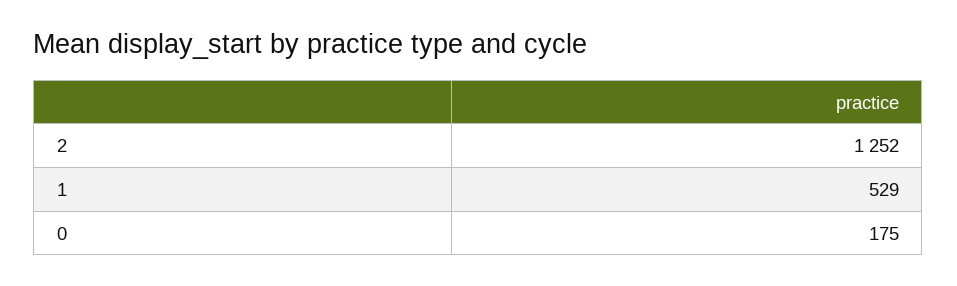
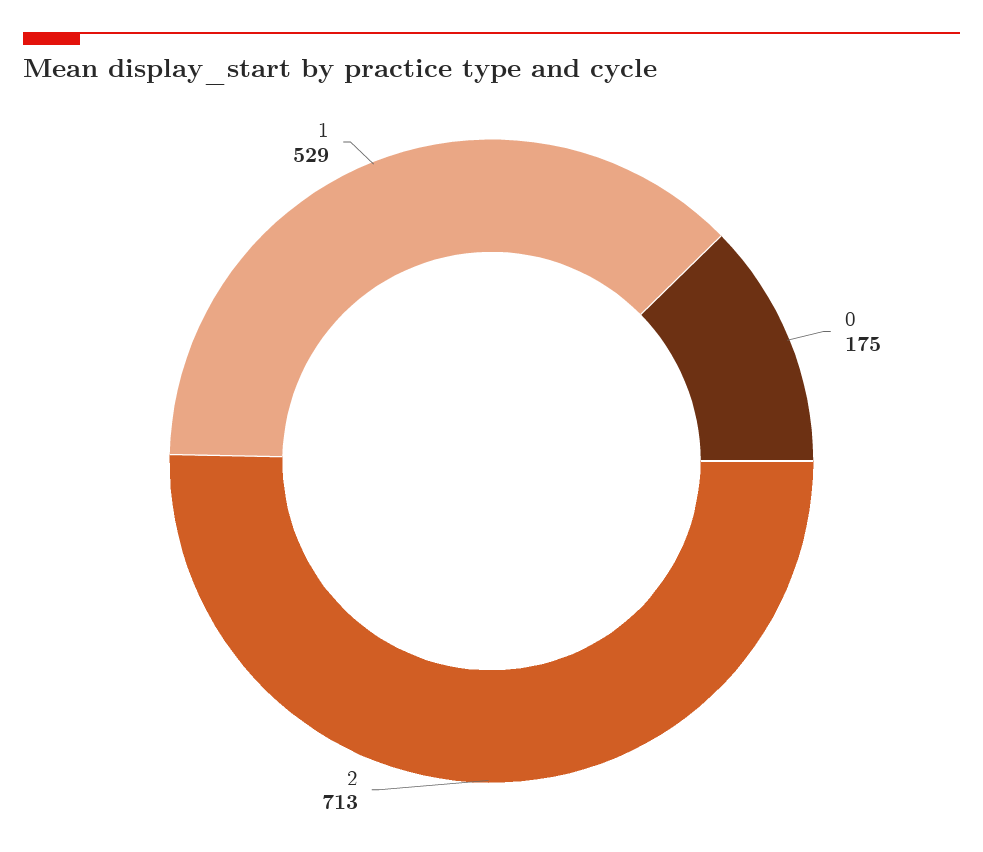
2: 1252 -> 713

